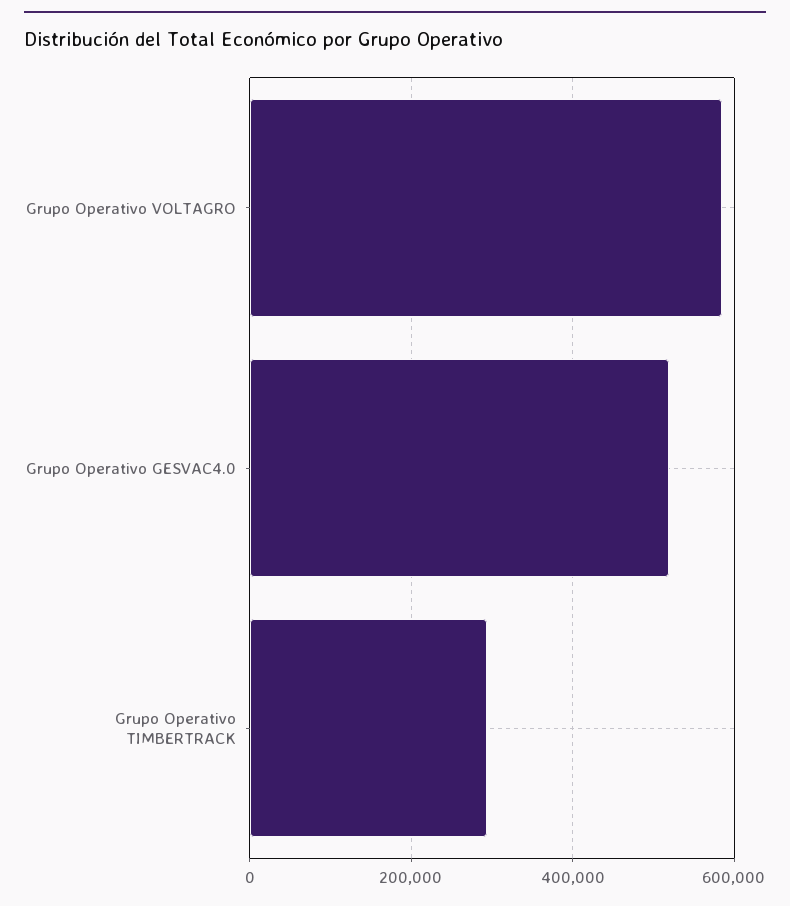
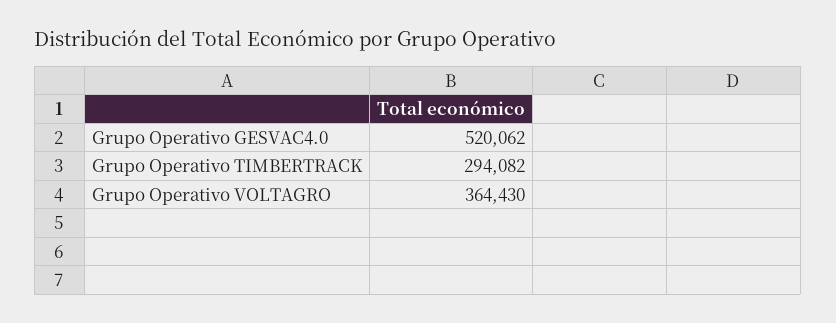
Grupo Operativo VOLTAGRO: 580000 -> 364430

